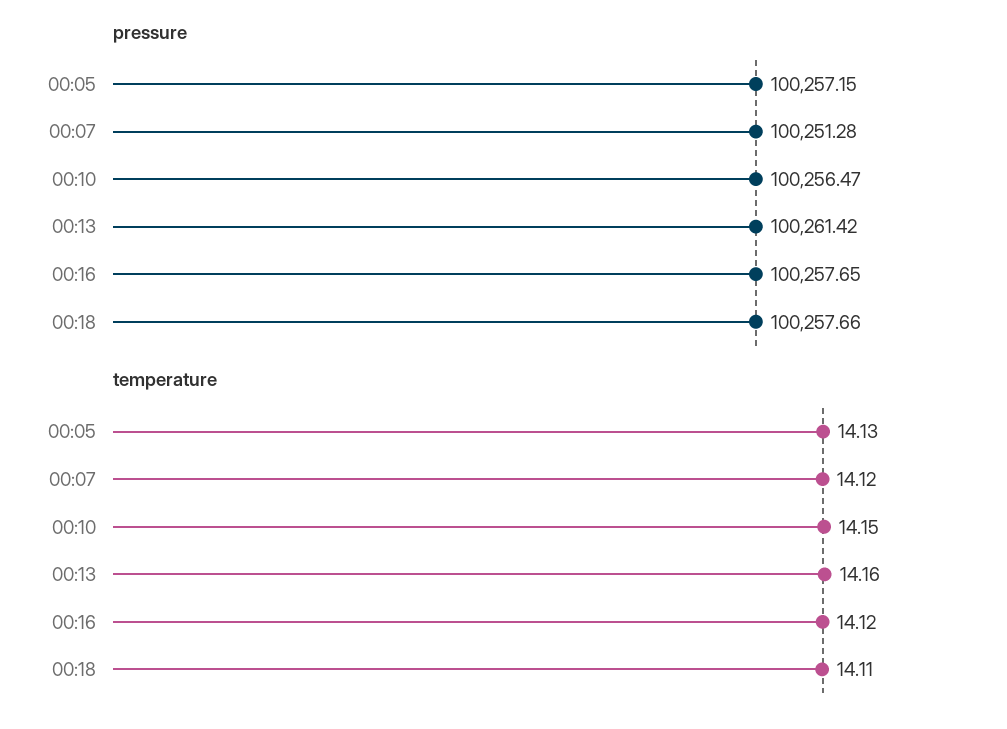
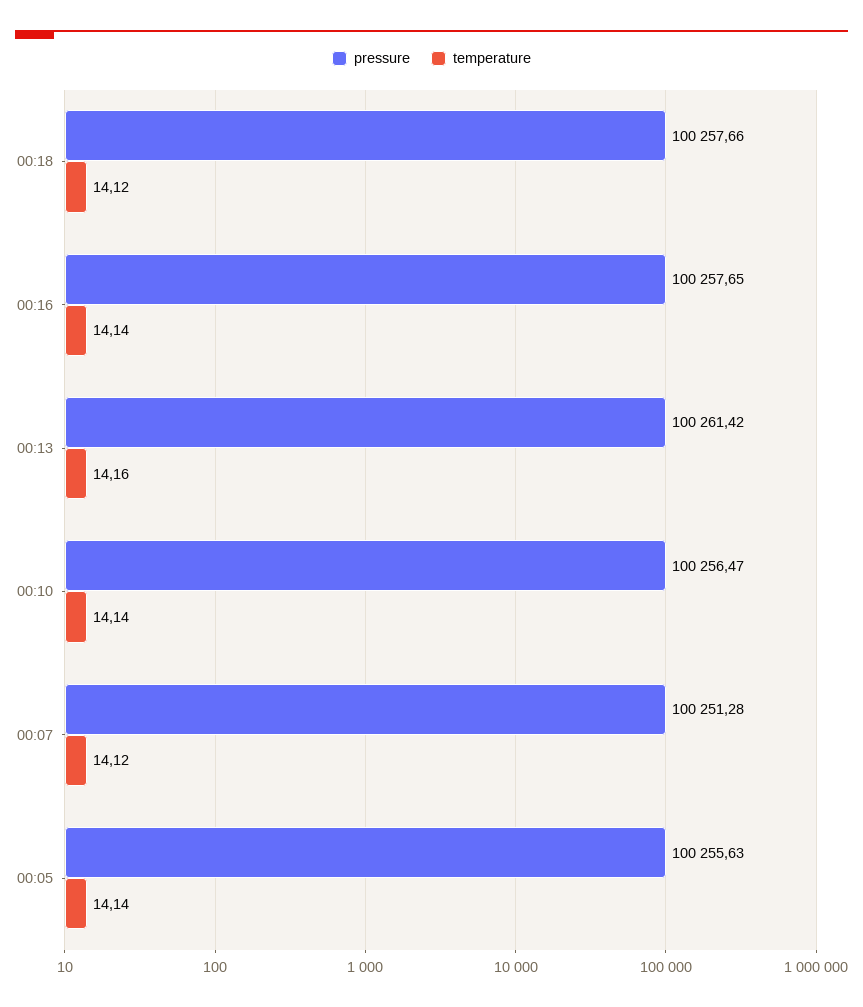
pressure, 00:05: 100257.15 -> 100255.63
temperature, 00:05: 14.13 -> 14.14
temperature, 00:10: 14.15 -> 14.14
temperature, 00:16: 14.12 -> 14.14
temperature, 00:18: 14.11 -> 14.12

